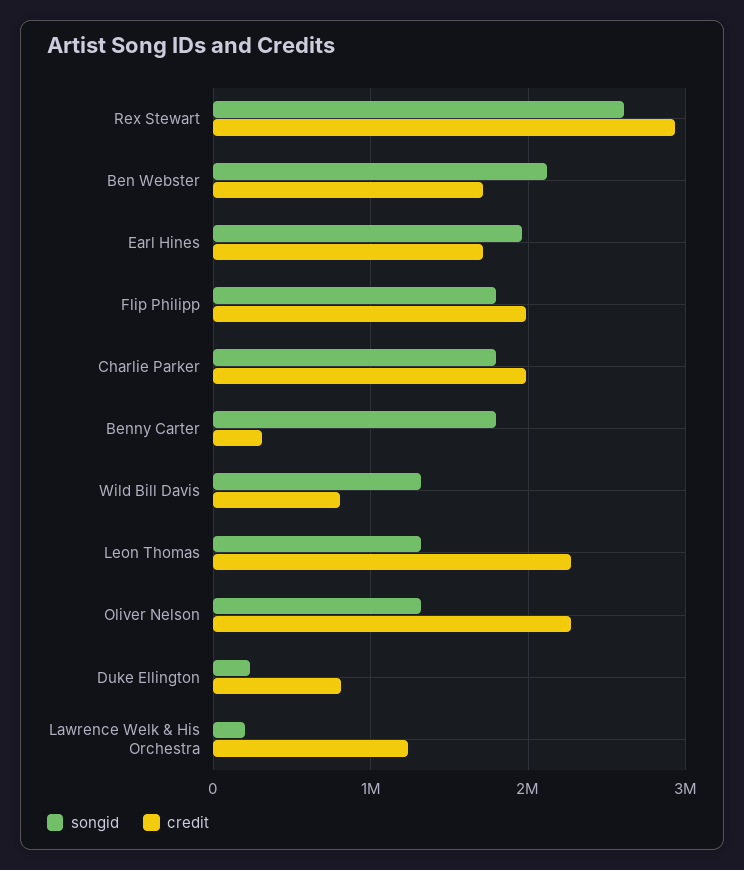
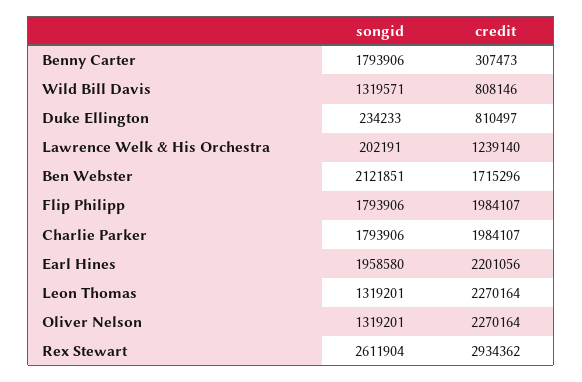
credit, Earl Hines: 1700000 -> 2201056

